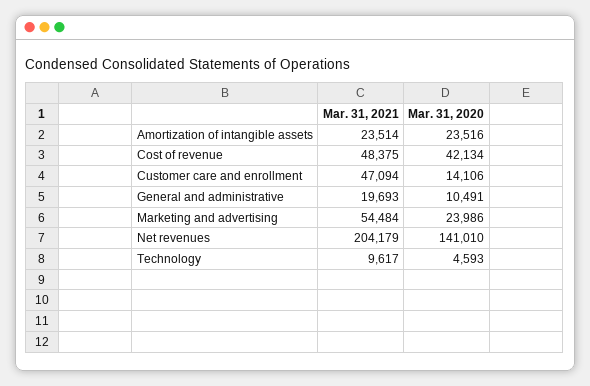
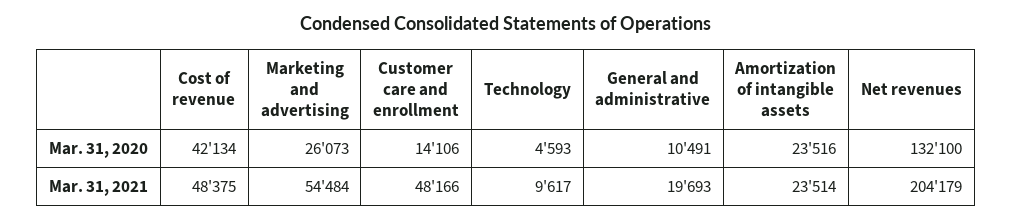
Mar. 31, 2021, Customer care and enrollment: 47094 -> 48166
Mar. 31, 2020, Marketing and advertising: 23986 -> 26073
Mar. 31, 2020, Net revenues: 141010 -> 132100

